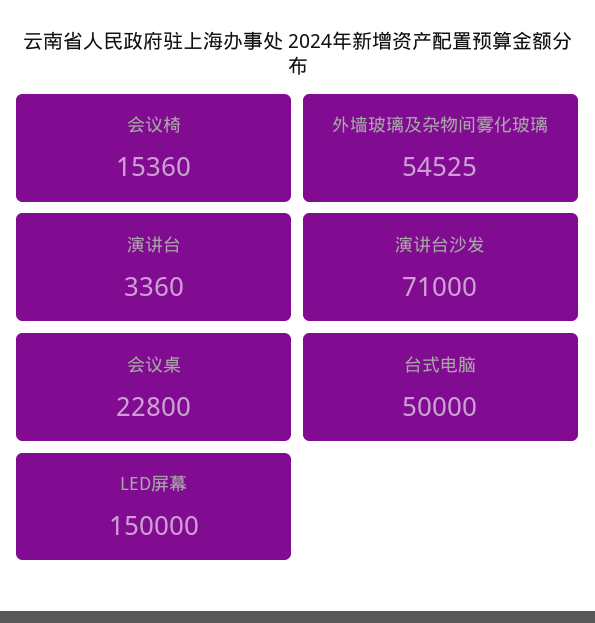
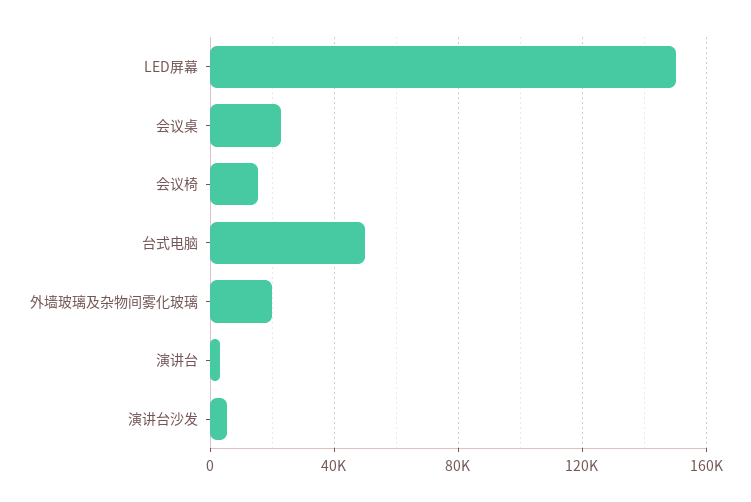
外墙玻璃及杂物间雾化玻璃: 54525 -> 20000
演讲台沙发: 71000 -> 5000

